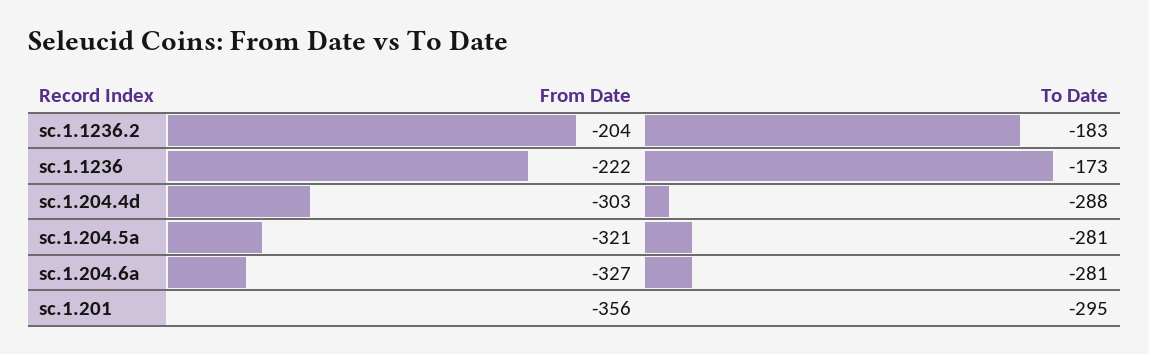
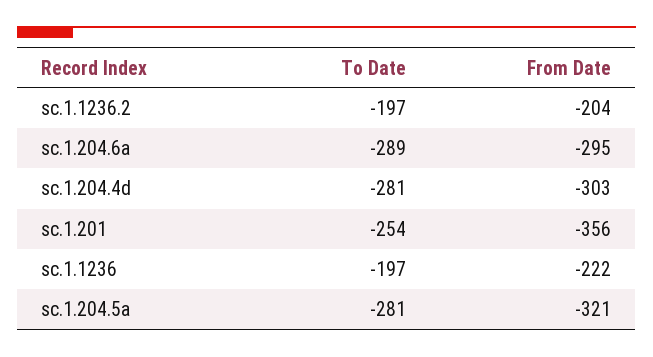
To Date, sc.1.1236.2: -183 -> -197
To Date, sc.1.1236: -173 -> -197
To Date, sc.1.204.4d: -288 -> -281
From Date, sc.1.204.6a: -327 -> -295
To Date, sc.1.204.6a: -281 -> -289
To Date, sc.1.201: -295 -> -254

